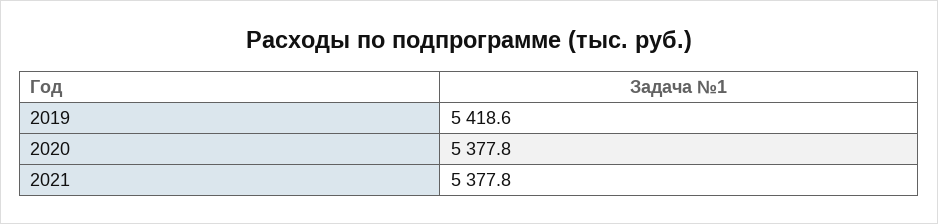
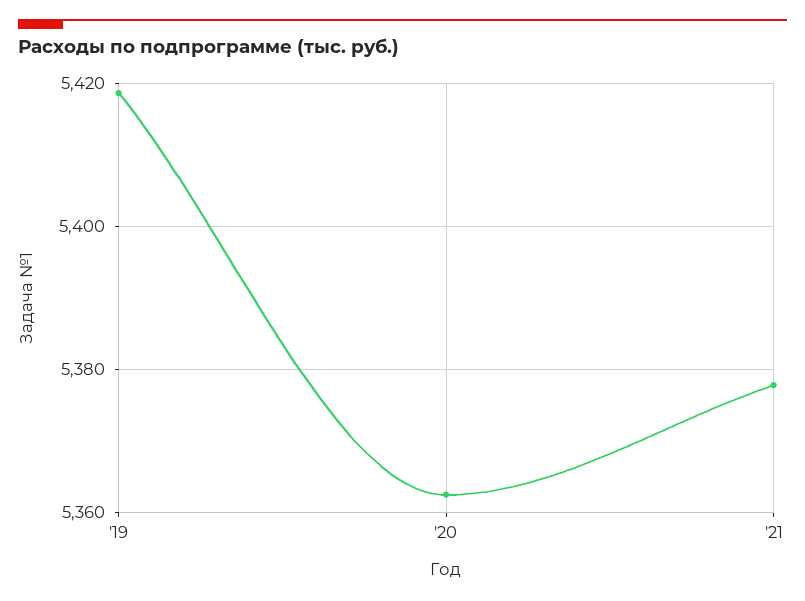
2020: 5377.8 -> 5362

